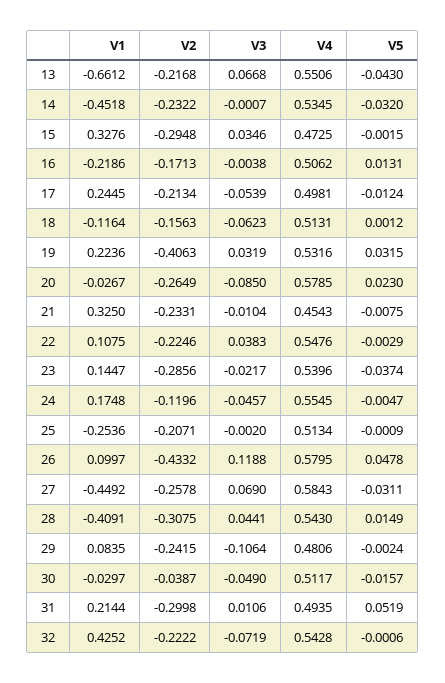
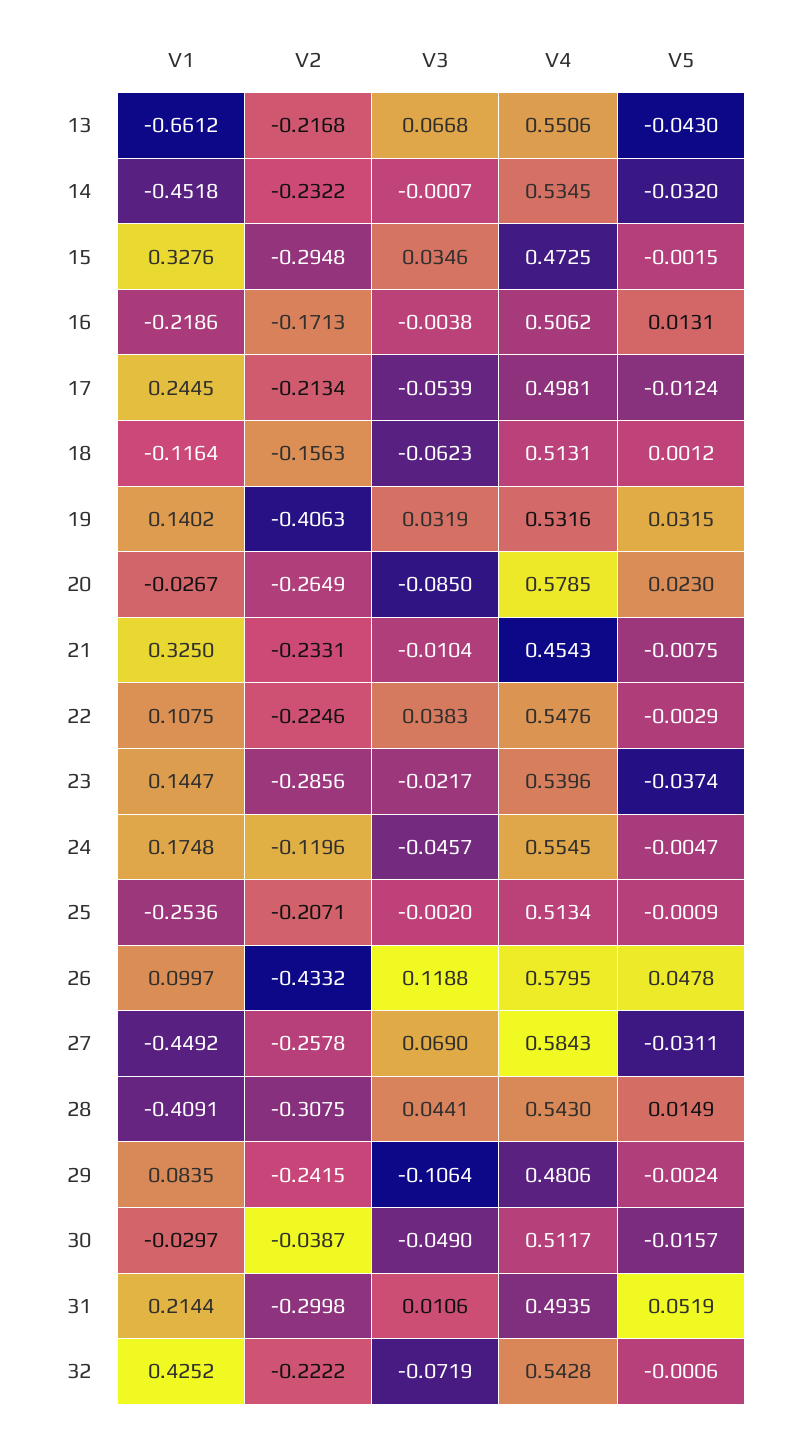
V1, 19: 0.2236 -> 0.1402

